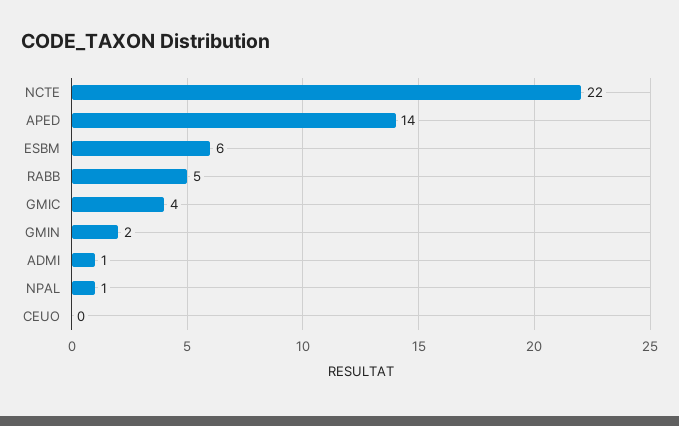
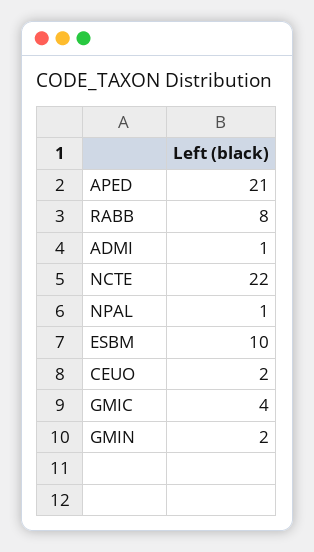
APED: 14 -> 21
ESBM: 6 -> 10
RABB: 5 -> 8
CEUO: 0 -> 2

